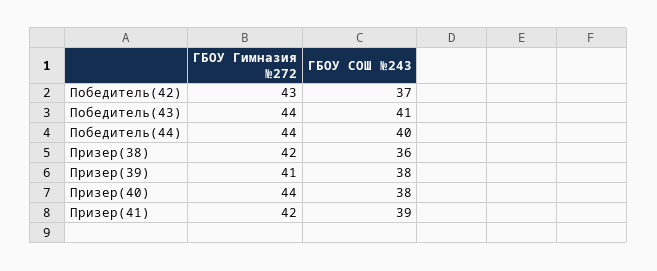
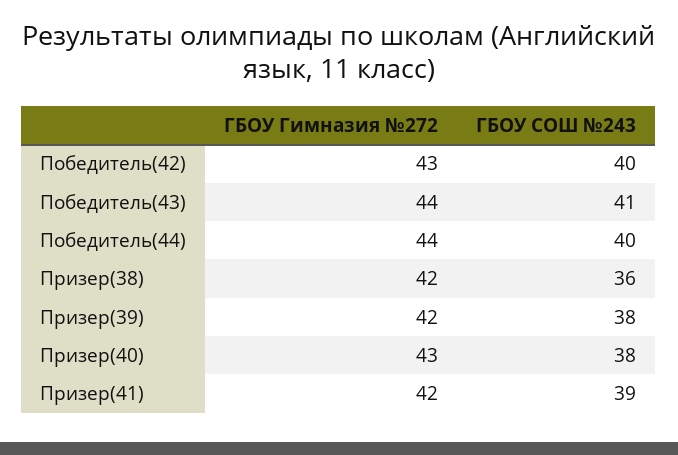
ГБОУ СОШ №243, Победитель(42): 37 -> 40
ГБОУ Гимназия №272, Призер(39): 41 -> 42
ГБОУ Гимназия №272, Призер(40): 44 -> 43

